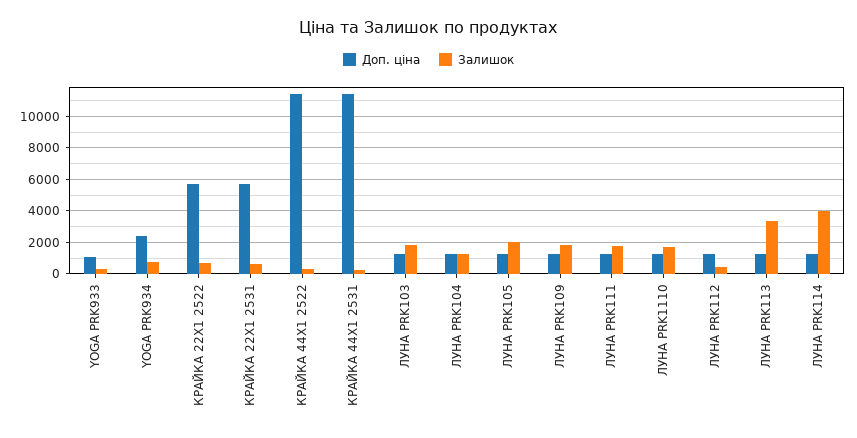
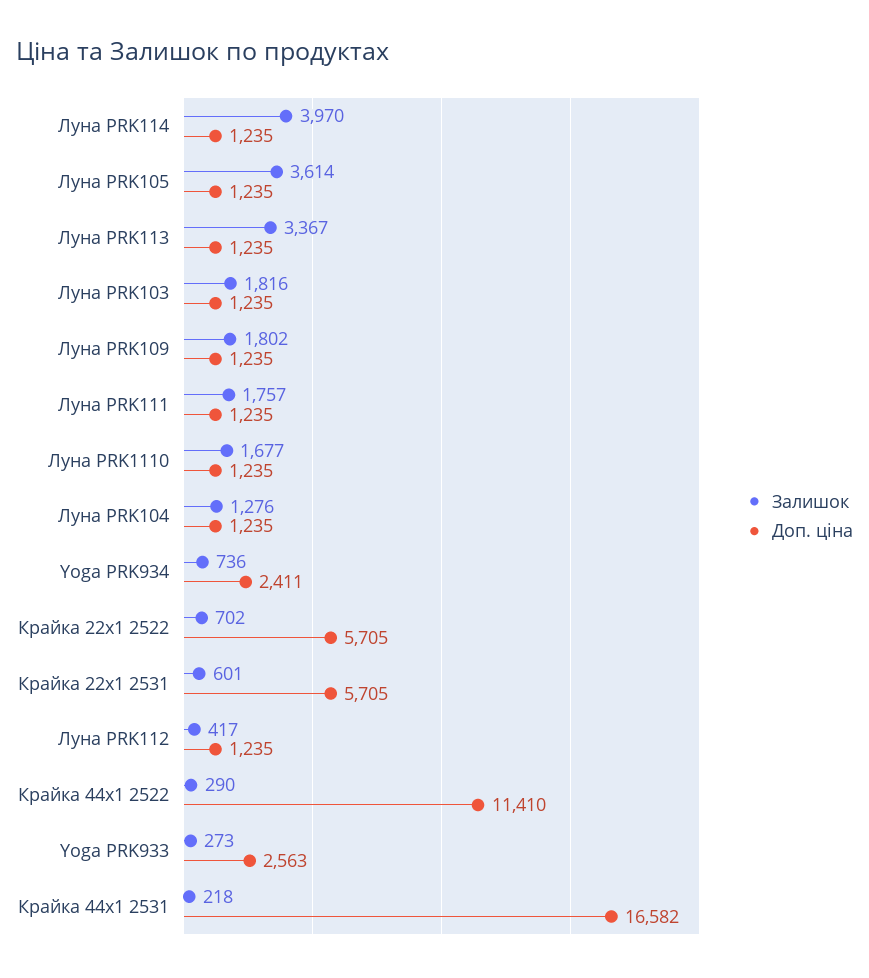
Доп. ціна, YOGA PRK933: 1000 -> 2563
Доп. ціна, КРАЙКА 44X1 2531: 11500 -> 16582
Залишок, ЛУНА PRK105: 2000 -> 3614

